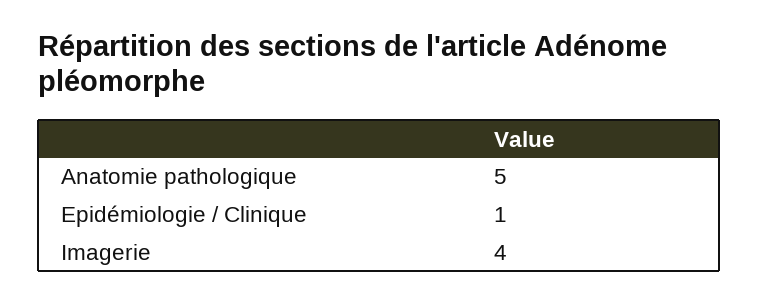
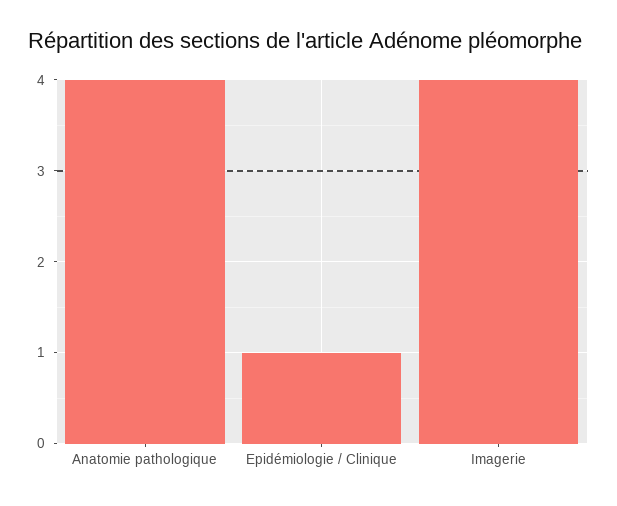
Anatomie pathologique: 5 -> 4

